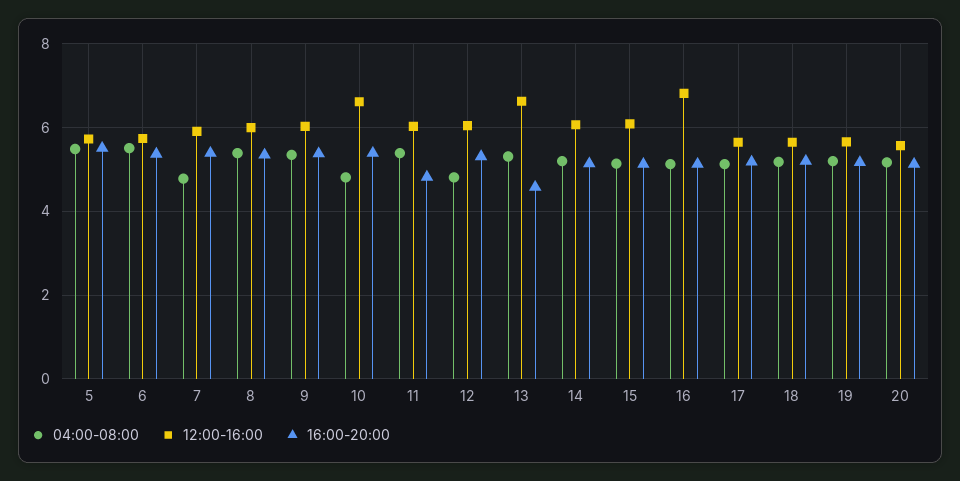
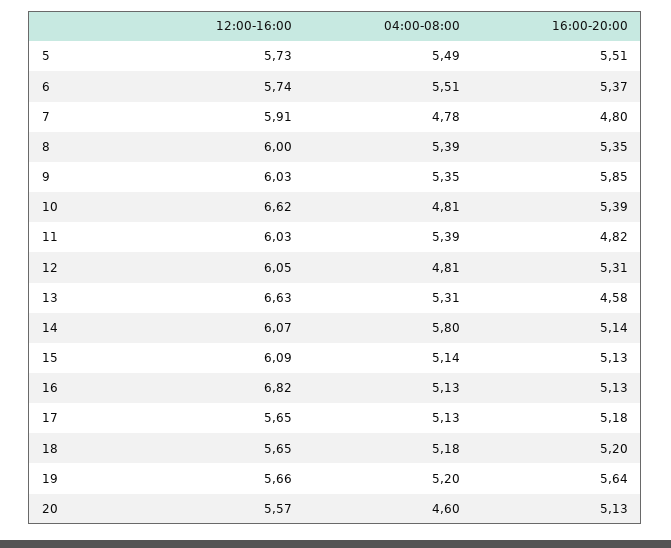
16:00-20:00, 7: 5.4 -> 4.8
16:00-20:00, 9: 5.4 -> 5.85
04:00-08:00, 14: 5.2 -> 5.8
16:00-20:00, 19: 5.2 -> 5.64
04:00-08:00, 20: 5.2 -> 4.6

